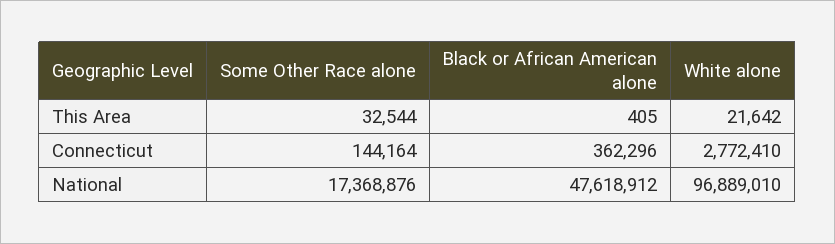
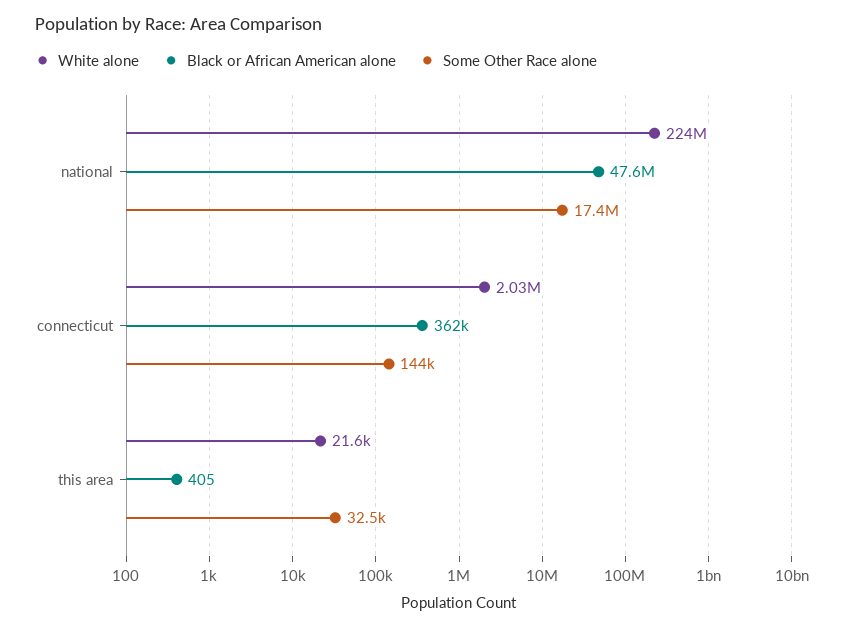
White alone, Connecticut: 2772410 -> 2030000
White alone, National: 96889010 -> 224000000

